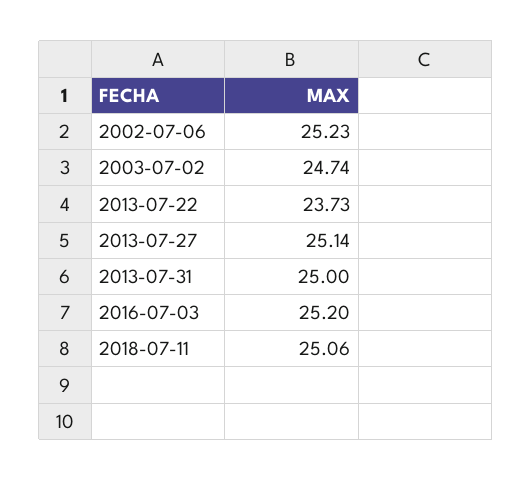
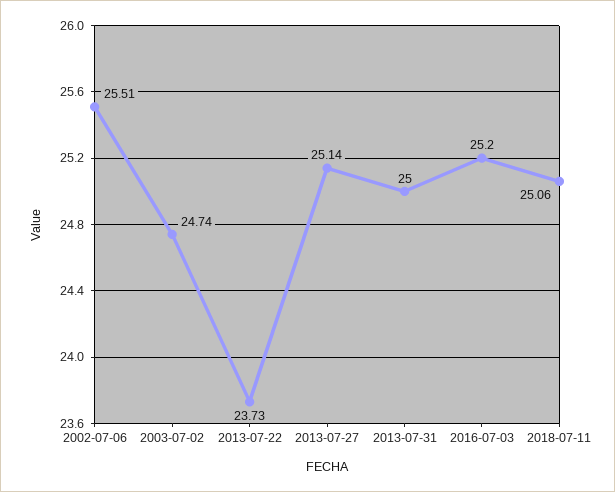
2002-07-06: 25.23 -> 25.51

